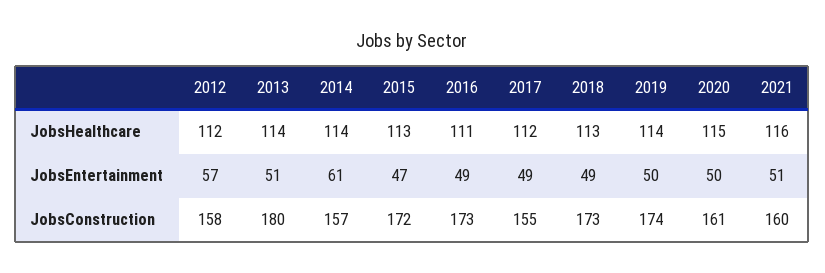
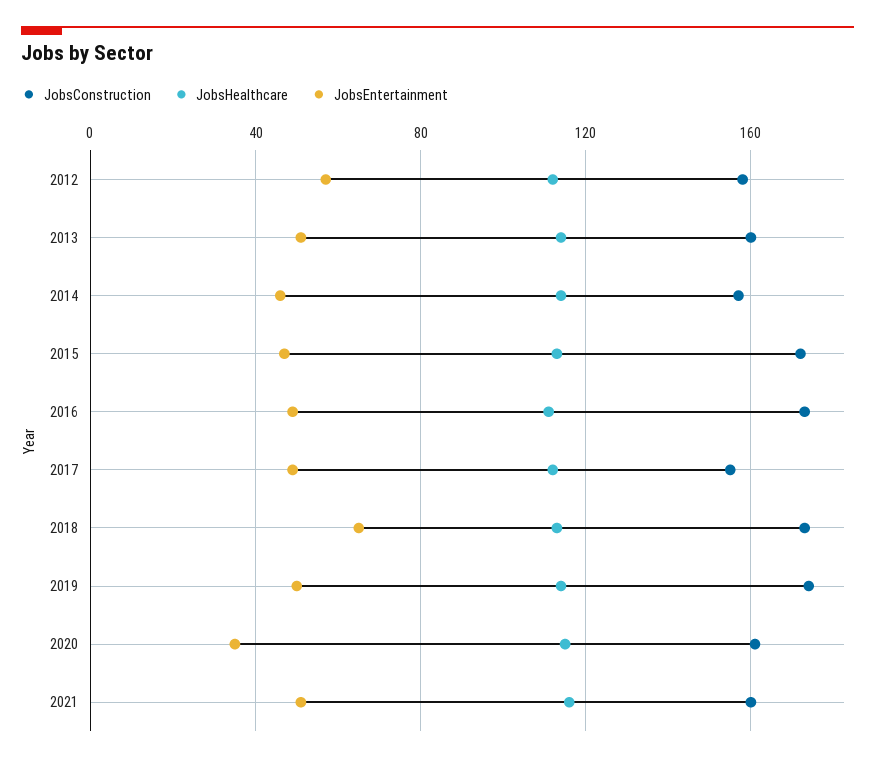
JobsEntertainment, 2014: 61 -> 45
JobsEntertainment, 2018: 49 -> 65
JobsEntertainment, 2020: 50 -> 35
JobsConstruction, 2013: 180 -> 160

